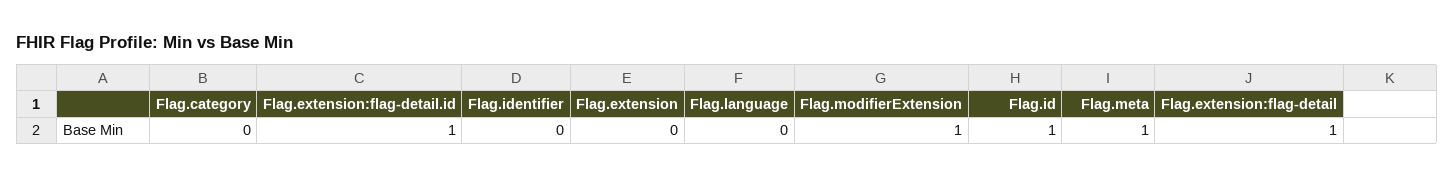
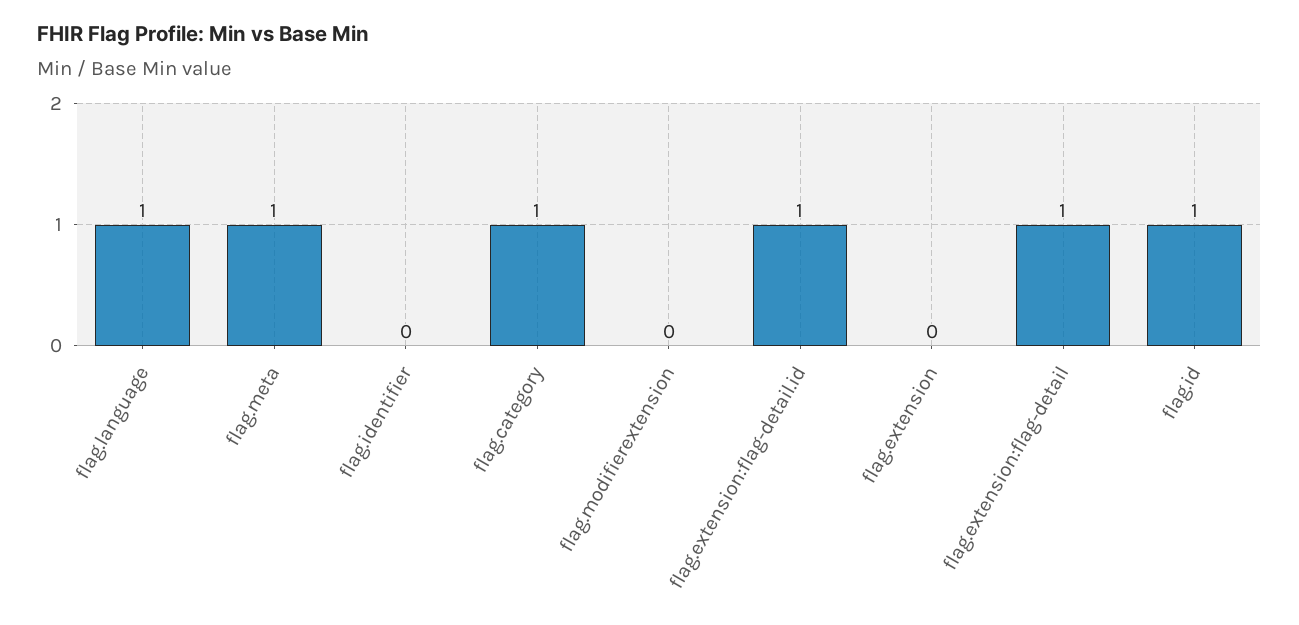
Flag.category: 0 -> 1
Flag.language: 0 -> 1
Flag.modifierExtension: 1 -> 0

